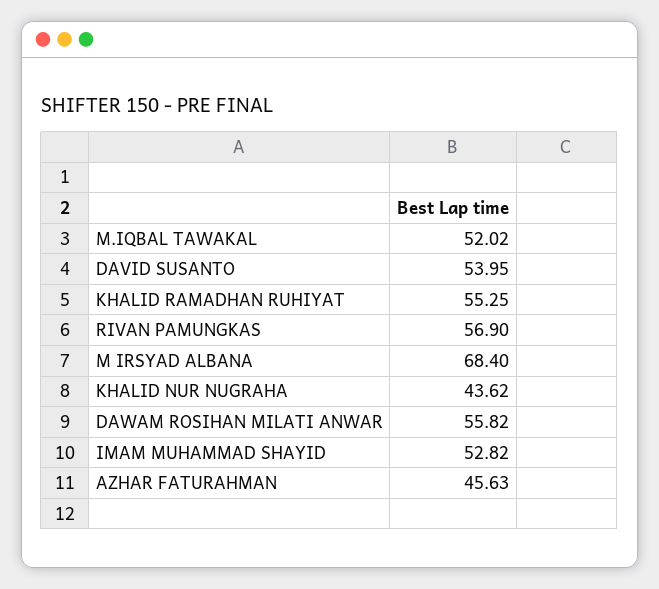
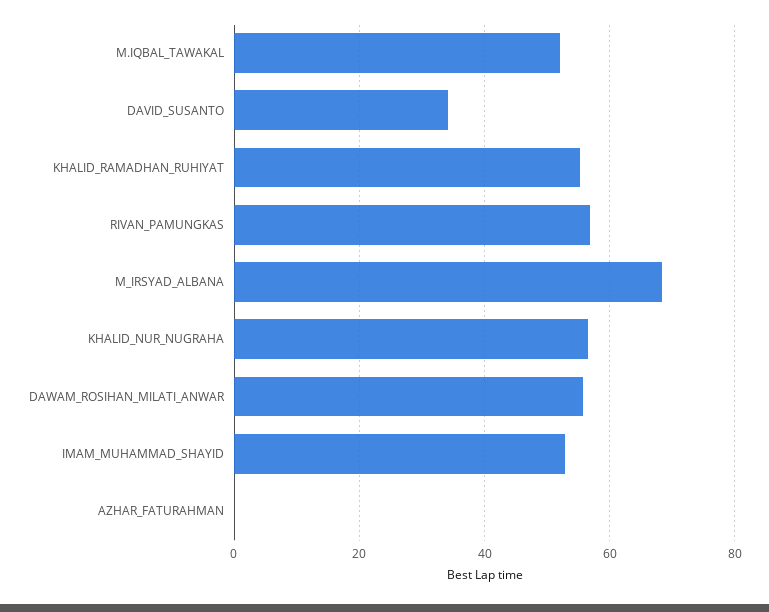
DAVID SUSANTO: 53.95 -> 34
KHALID NUR NUGRAHA: 43.62 -> 56
AZHAR FATURAHMAN: 45.63 -> 0

